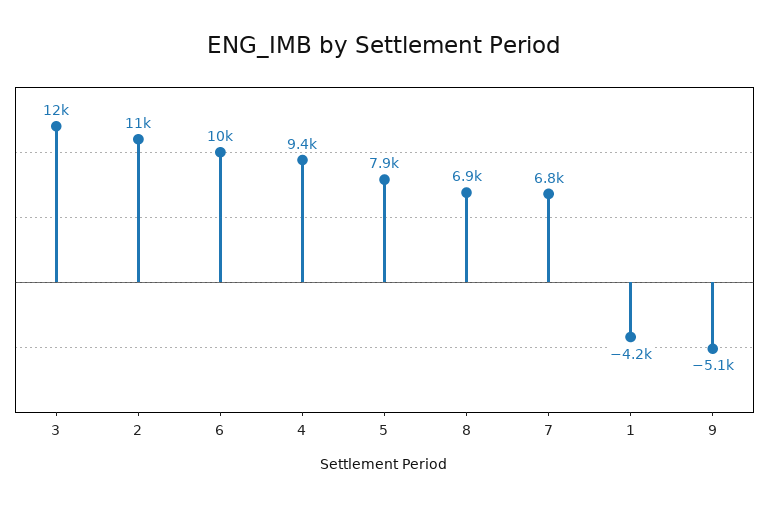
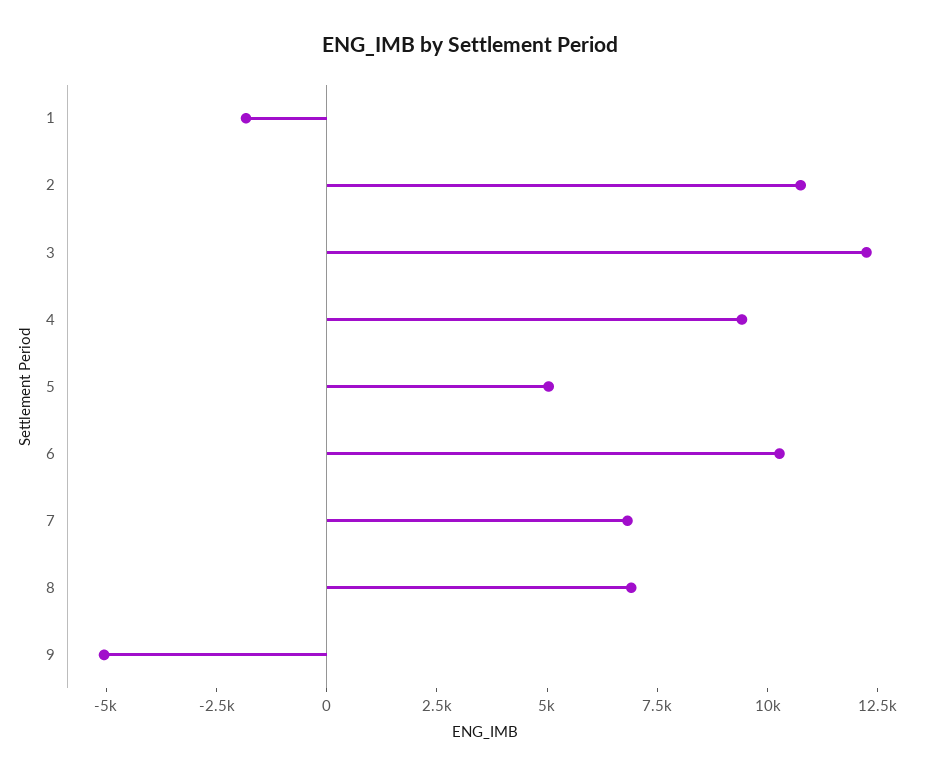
5: 7900 -> 5000
1: -4200 -> -2000

